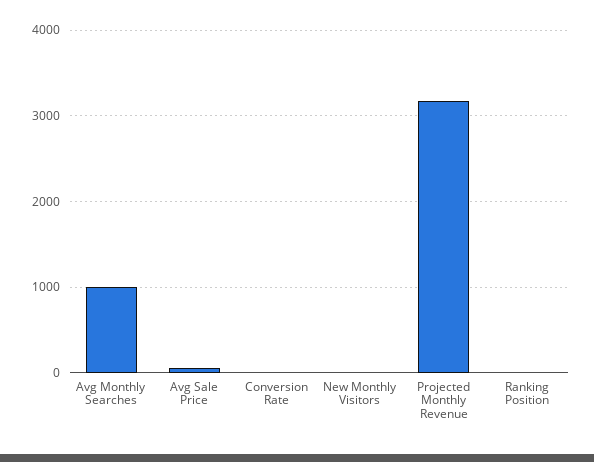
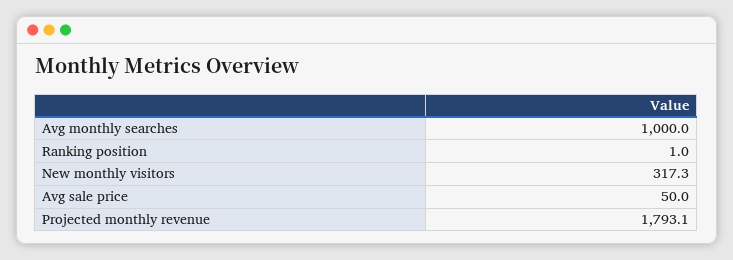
Conversion Rate: 0 -> none
New Monthly Visitors: 0 -> 317.3
Projected Monthly Revenue: 3200 -> 1793.1

